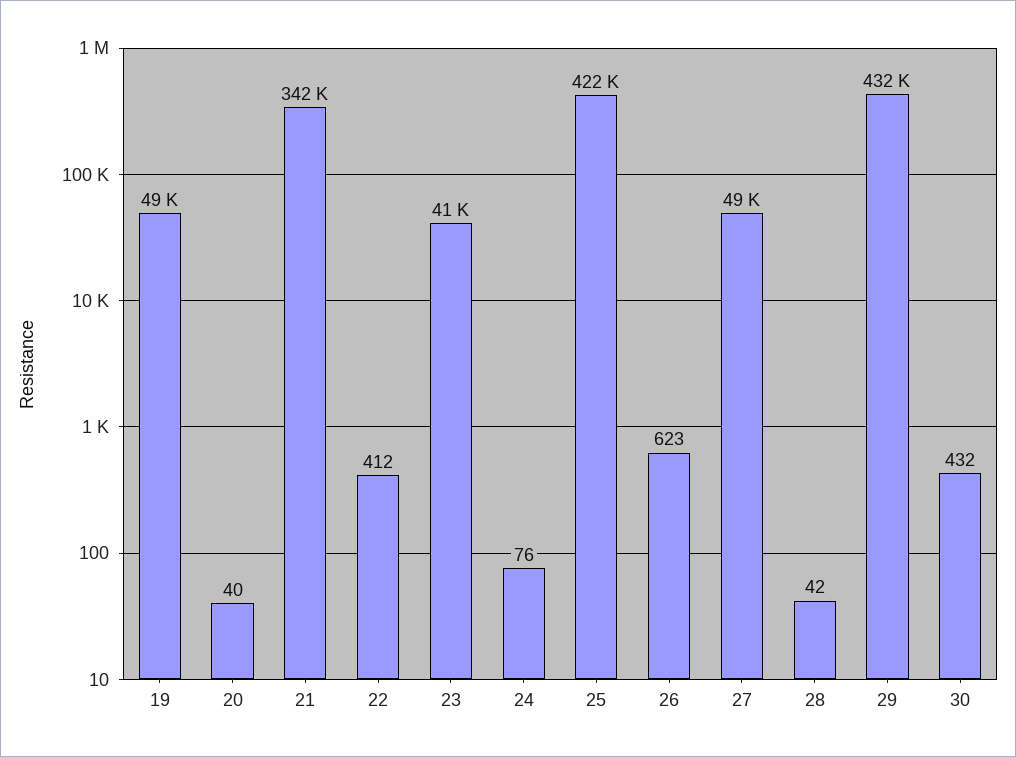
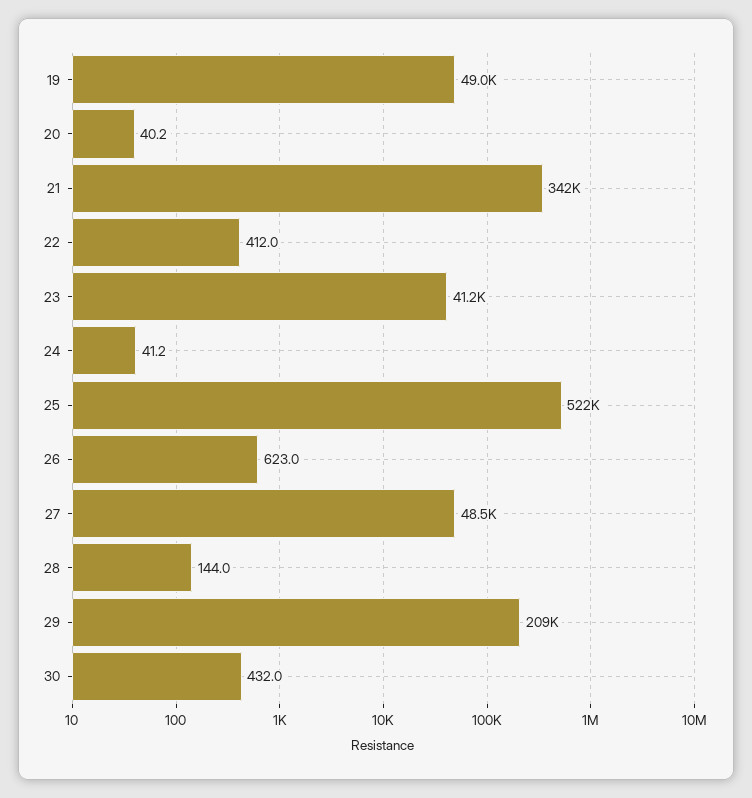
24: 76 -> 41.2
25: 422000 -> 522000
28: 42 -> 144
29: 432000 -> 209000

